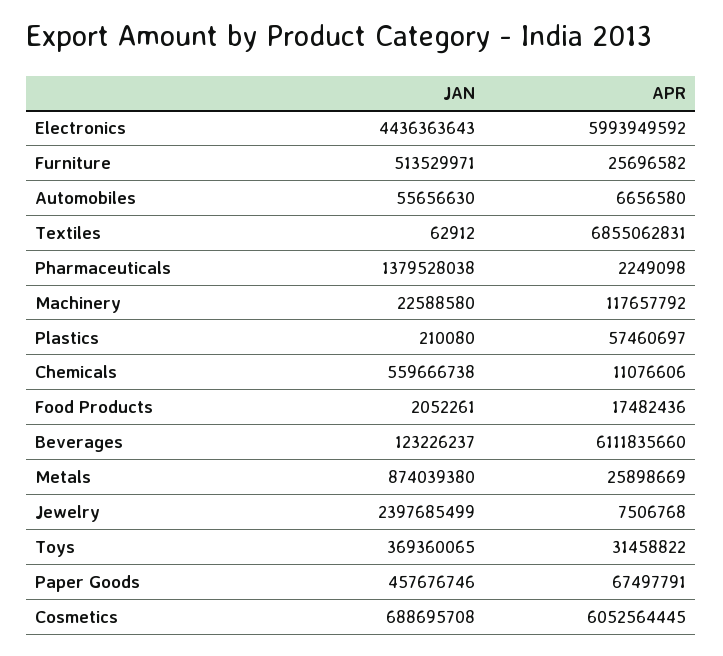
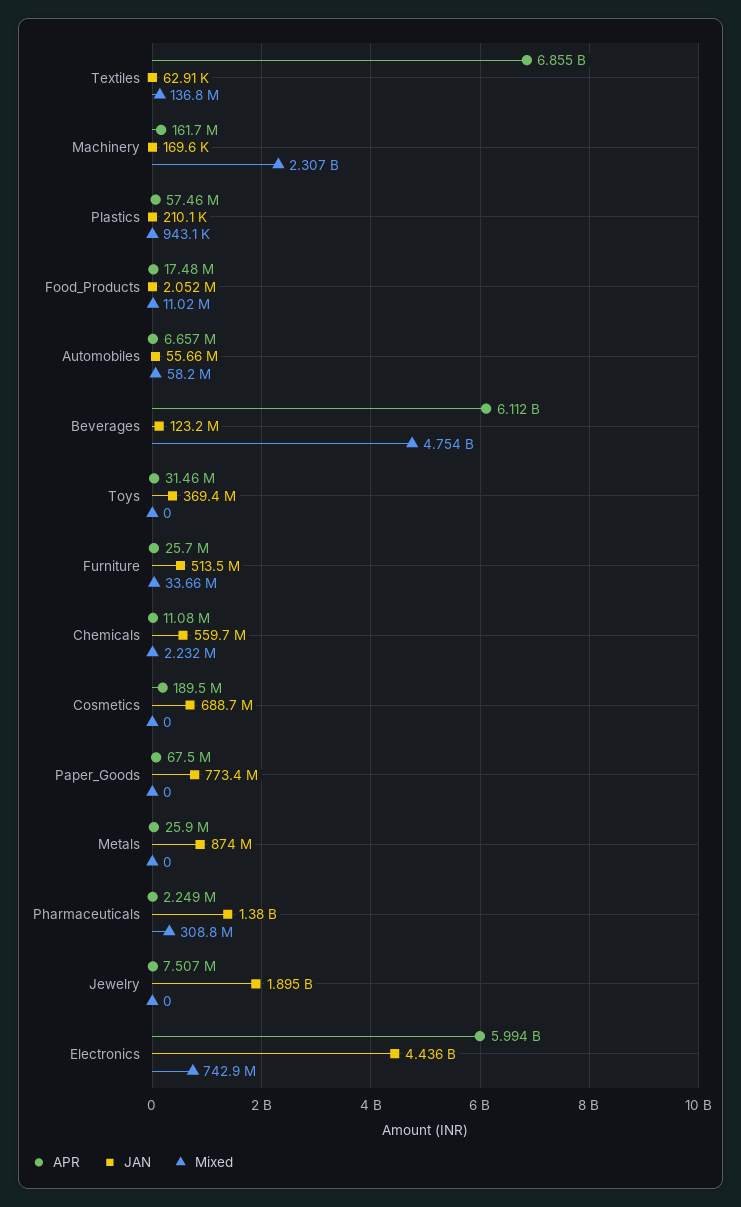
JAN, Machinery: 22588580 -> 169600
APR, Machinery: 117657792 -> 161700000
JAN, Jewelry: 2397685499 -> 1895000000
JAN, Paper Goods: 457676746 -> 773400000
APR, Cosmetics: 6052564445 -> 189500000
Mixed, Textiles: none -> 136800000
Mixed, Machinery: none -> 2307000000
Mixed, Plastics: none -> 943100
Mixed, Food Products: none -> 11020000
Mixed, Automobiles: none -> 58200000
Mixed, Beverages: none -> 4754000000
Mixed, Toys: none -> 0
Mixed, Furniture: none -> 33660000
Mixed, Chemicals: none -> 2232000
Mixed, Cosmetics: none -> 0
Mixed, Paper Goods: none -> 0
Mixed, Metals: none -> 0
Mixed, Pharmaceuticals: none -> 308800000
Mixed, Jewelry: none -> 0
Mixed, Electronics: none -> 742900000

